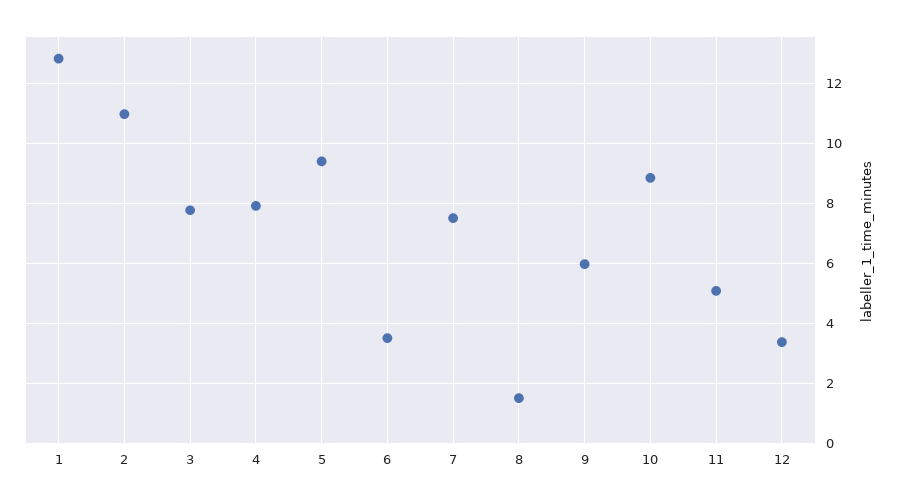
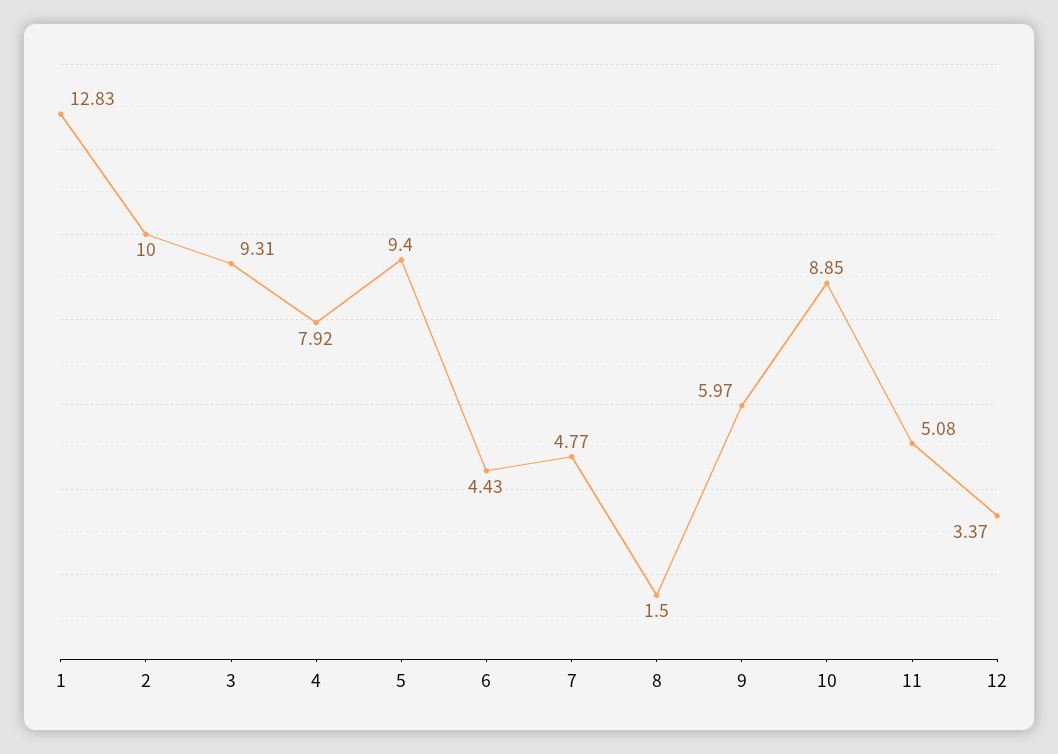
2: 11 -> 10
3: 7.75 -> 9.31
6: 3.5 -> 4.43
7: 7.5 -> 4.77

